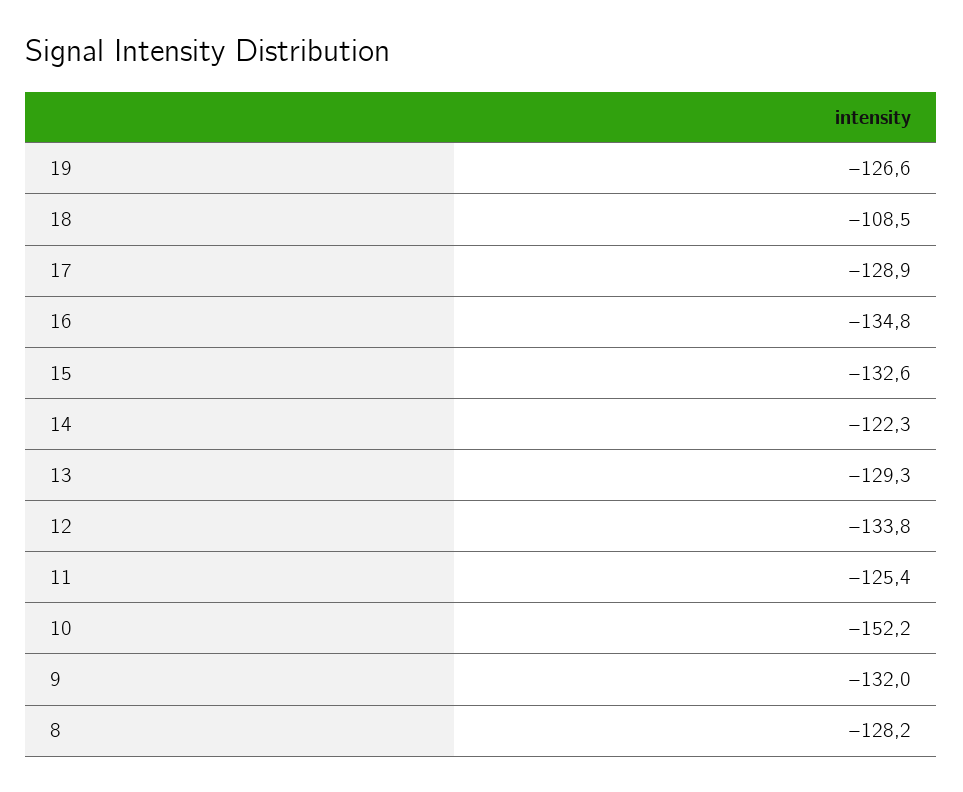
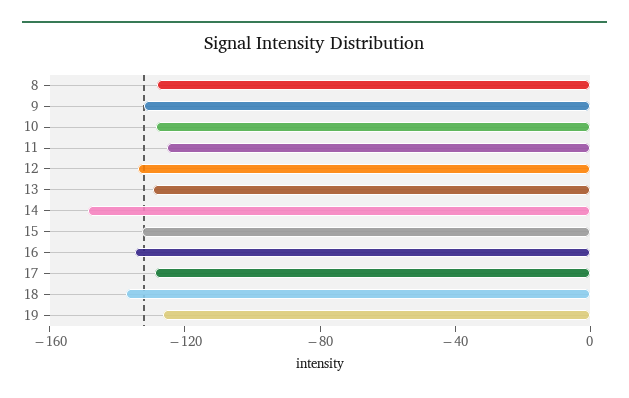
18: -108.5 -> -140
14: -122.3 -> -150
10: -152.2 -> -130

